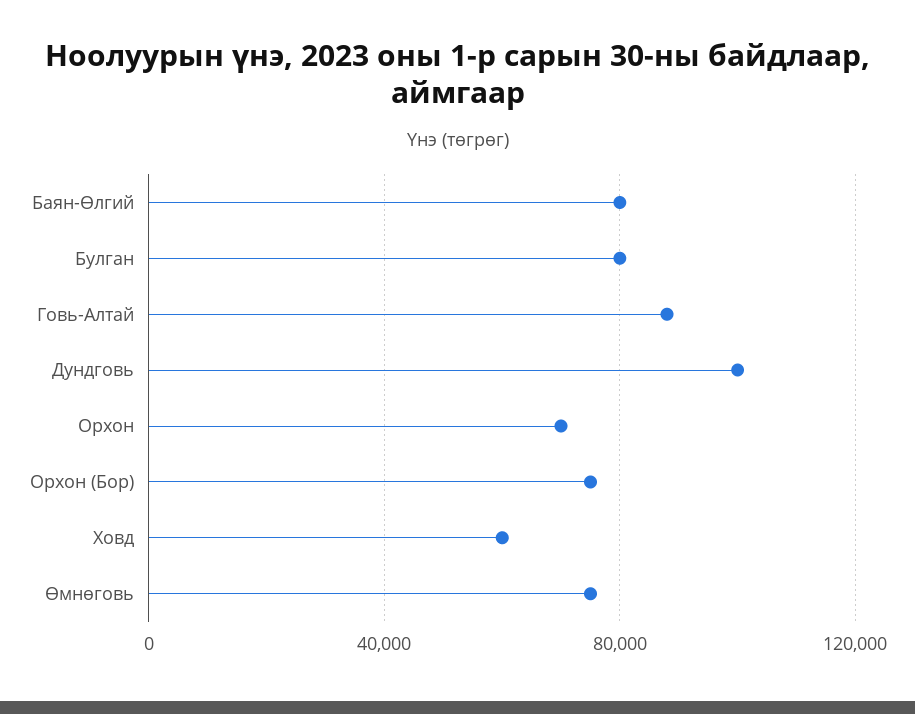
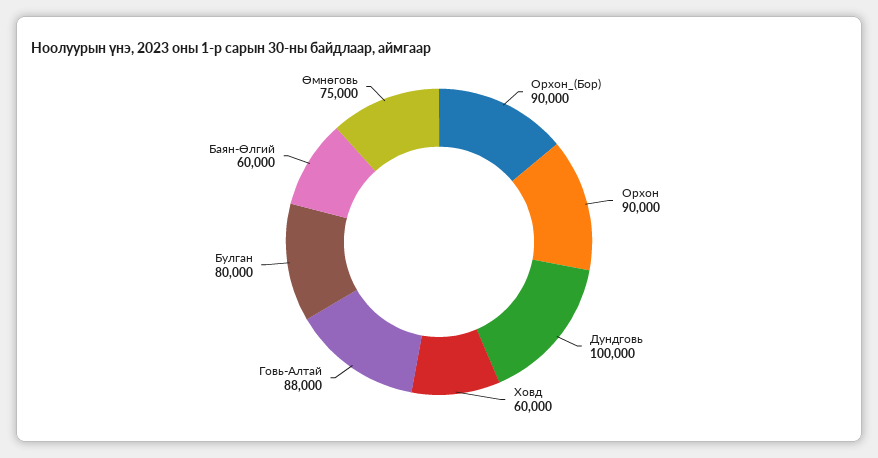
Баян-Өлгий: 80000 -> 60000
Орхон: 70000 -> 90000
Орхон (Бор): 75000 -> 90000

